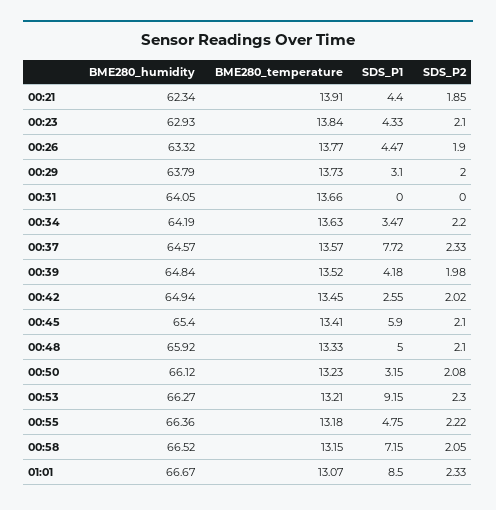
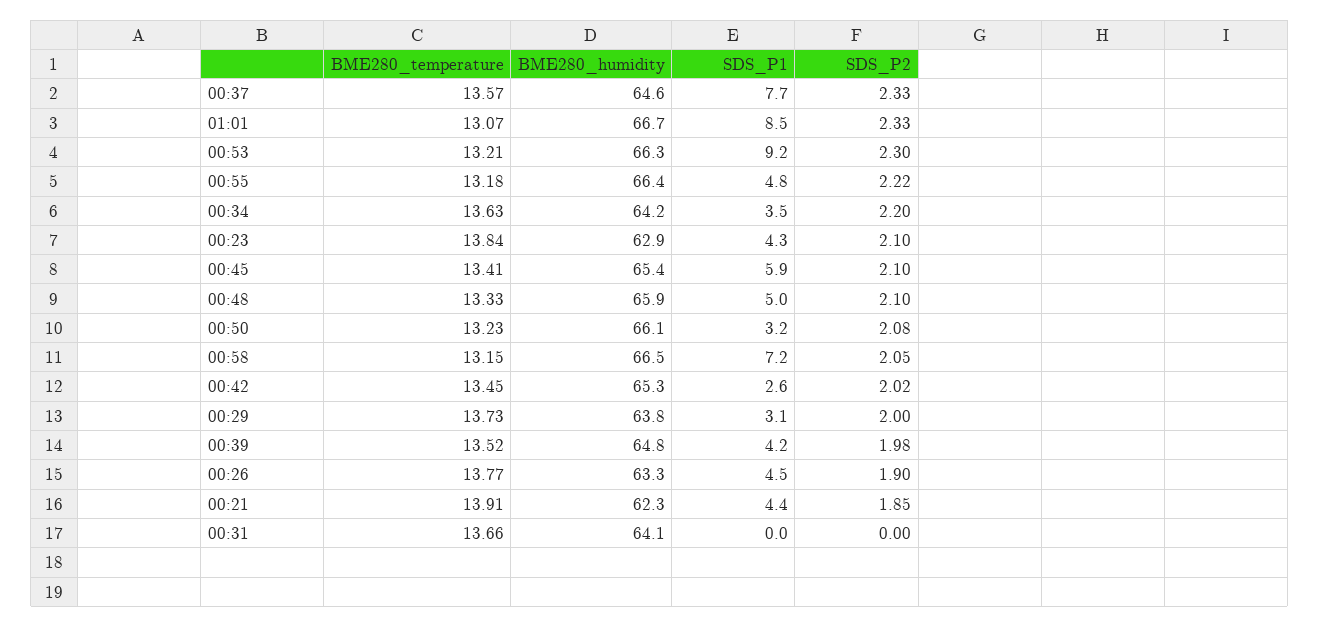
BME280_humidity, 00:42: 64.94 -> 65.3

